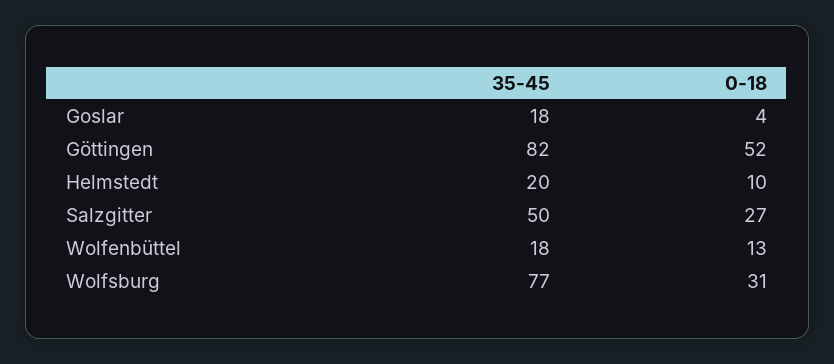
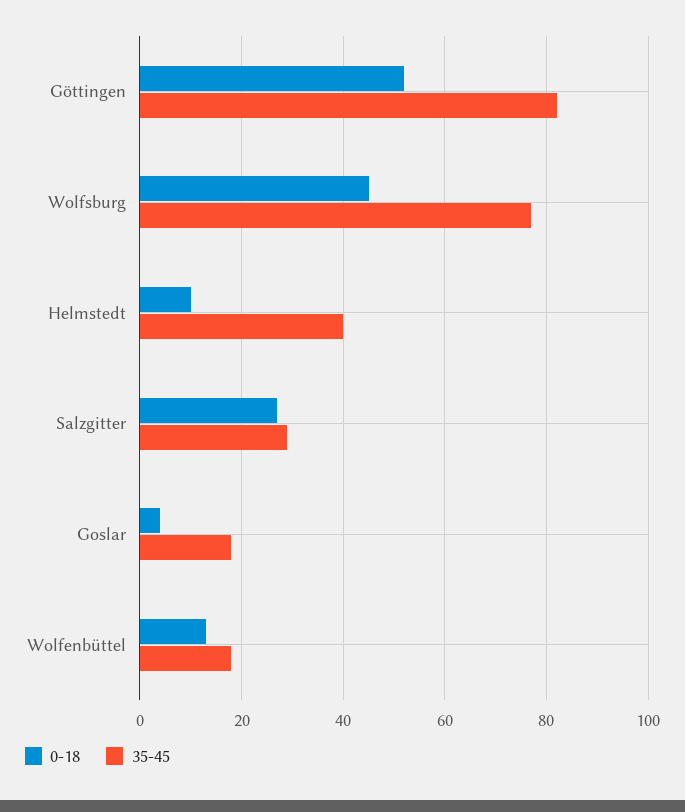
35-45, Helmstedt: 20 -> 40
35-45, Salzgitter: 50 -> 30
0-18, Wolfsburg: 31 -> 45

